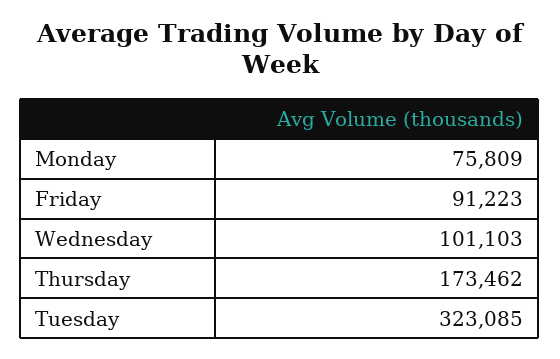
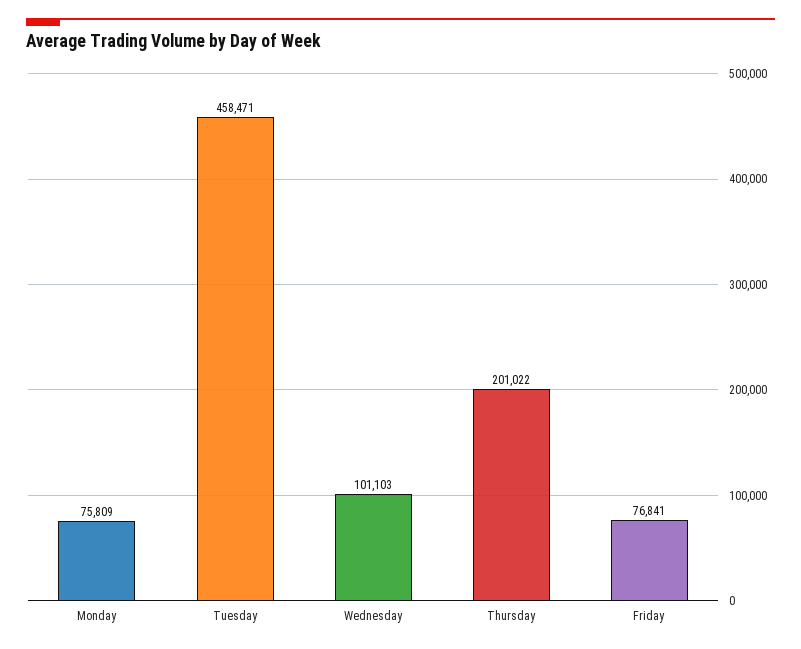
Friday: 91223 -> 76841
Thursday: 173462 -> 201022
Tuesday: 323085 -> 458471

